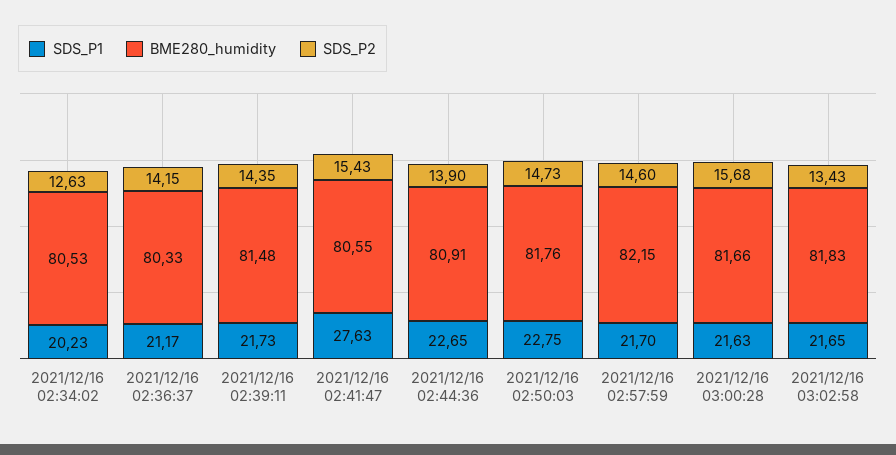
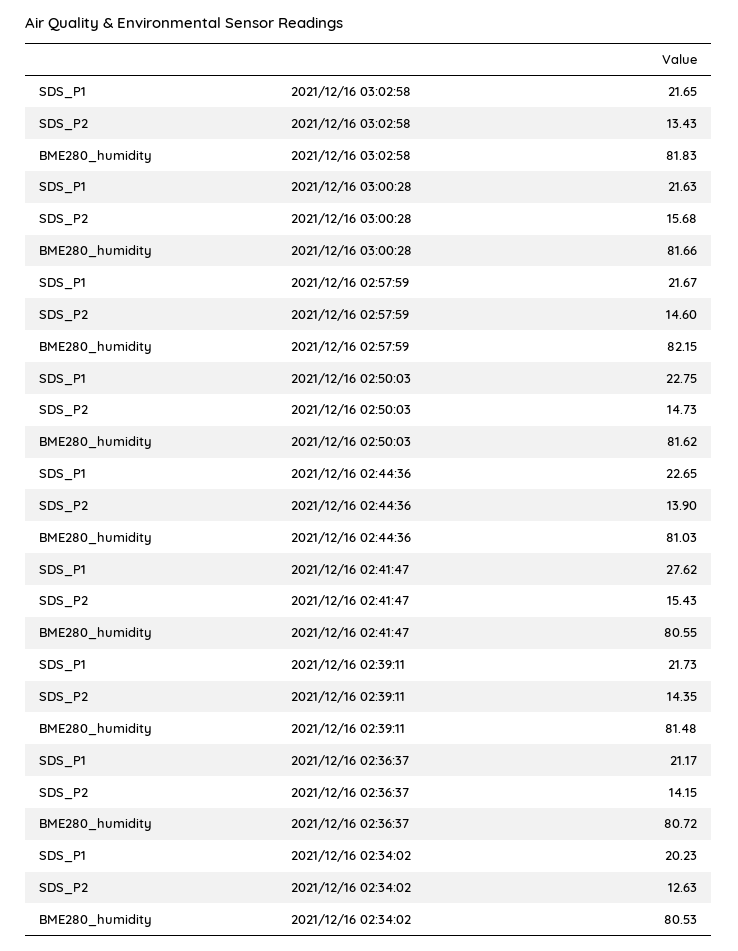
BME280_humidity, 2021/12/16 02:36:37: 80.33 -> 80.72
SDS_P1, 2021/12/16 02:41:47: 27.63 -> 27.62
BME280_humidity, 2021/12/16 02:44:36: 80.91 -> 81.03
BME280_humidity, 2021/12/16 02:50:03: 81.76 -> 81.62
SDS_P1, 2021/12/16 02:57:59: 21.7 -> 21.67

